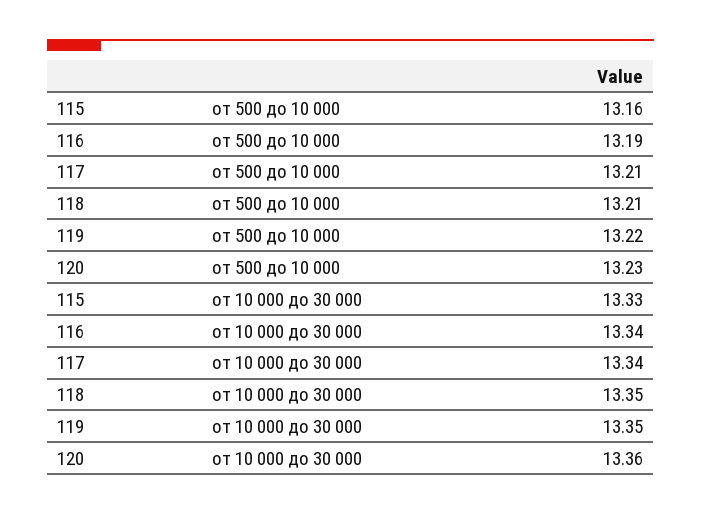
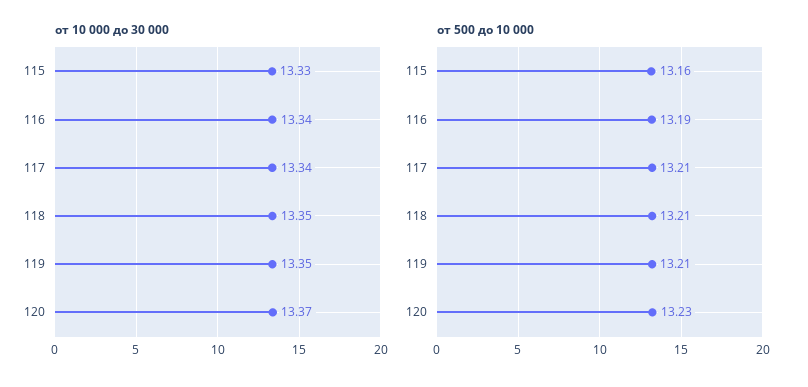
от 500 до 10 000, 119: 13.22 -> 13.21
от 10 000 до 30 000, 120: 13.36 -> 13.37

